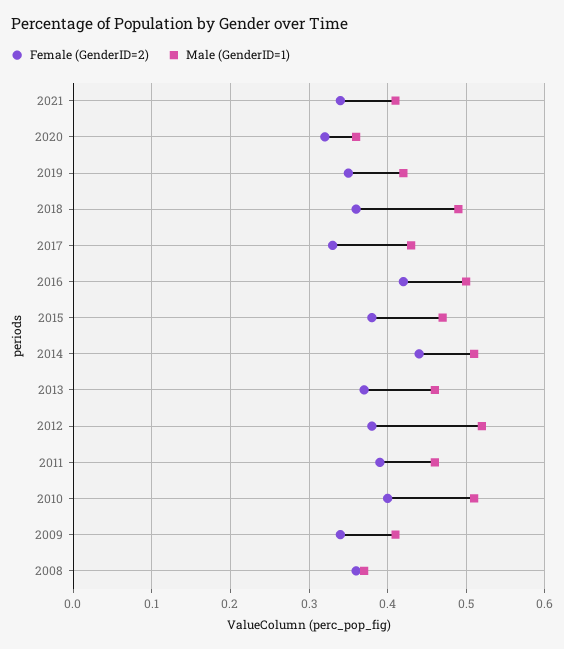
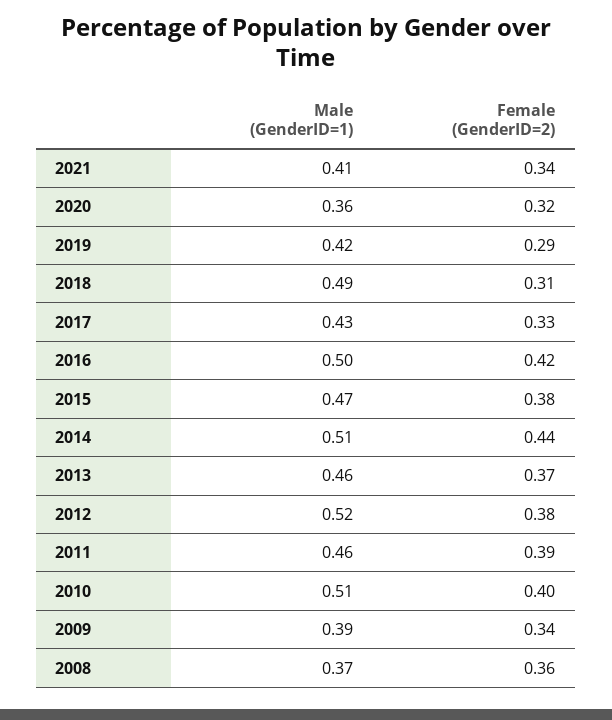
Female (GenderID=2), 2019: 0.35 -> 0.29
Female (GenderID=2), 2018: 0.36 -> 0.31
Male (GenderID=1), 2009: 0.41 -> 0.39

